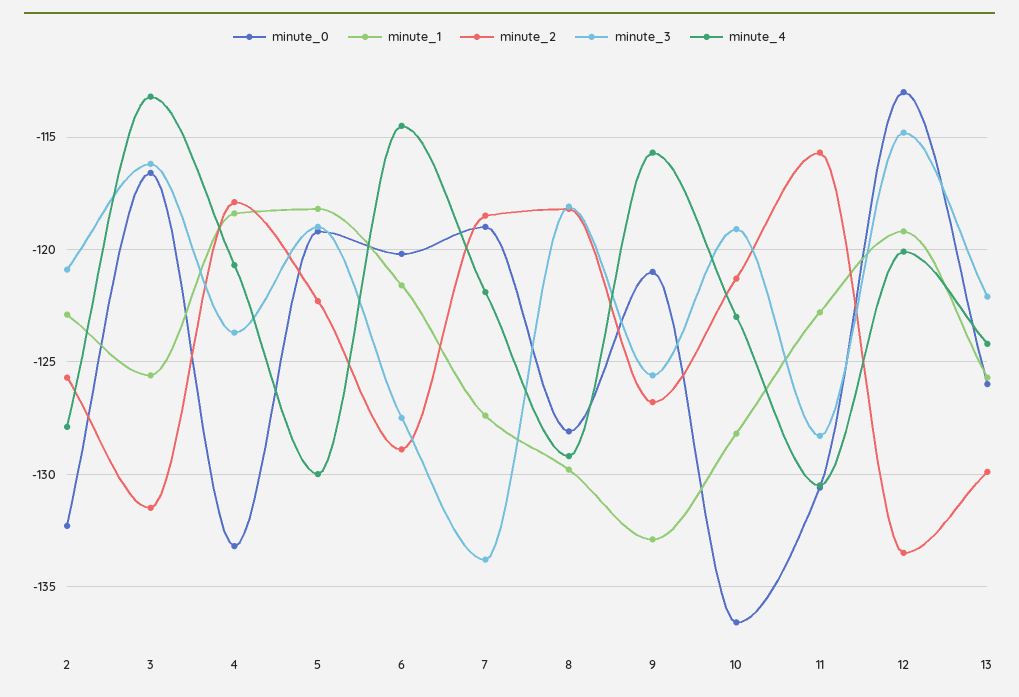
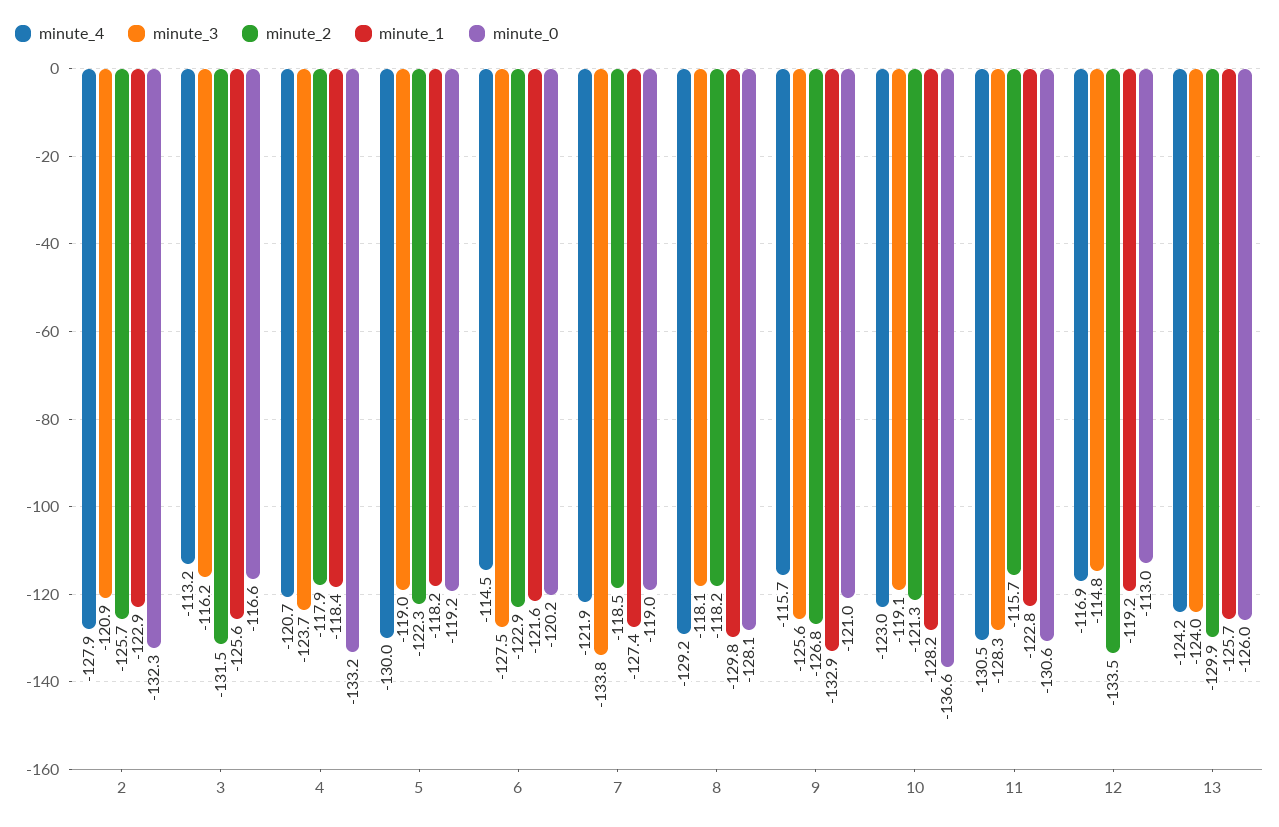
minute_2, 6: -129 -> -122.9
minute_4, 12: -120 -> -116.9
minute_3, 13: -122 -> -124

